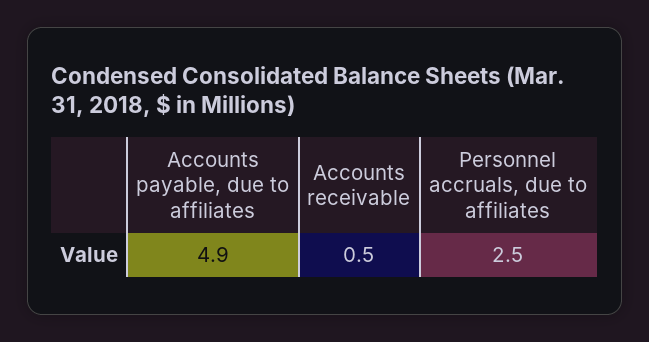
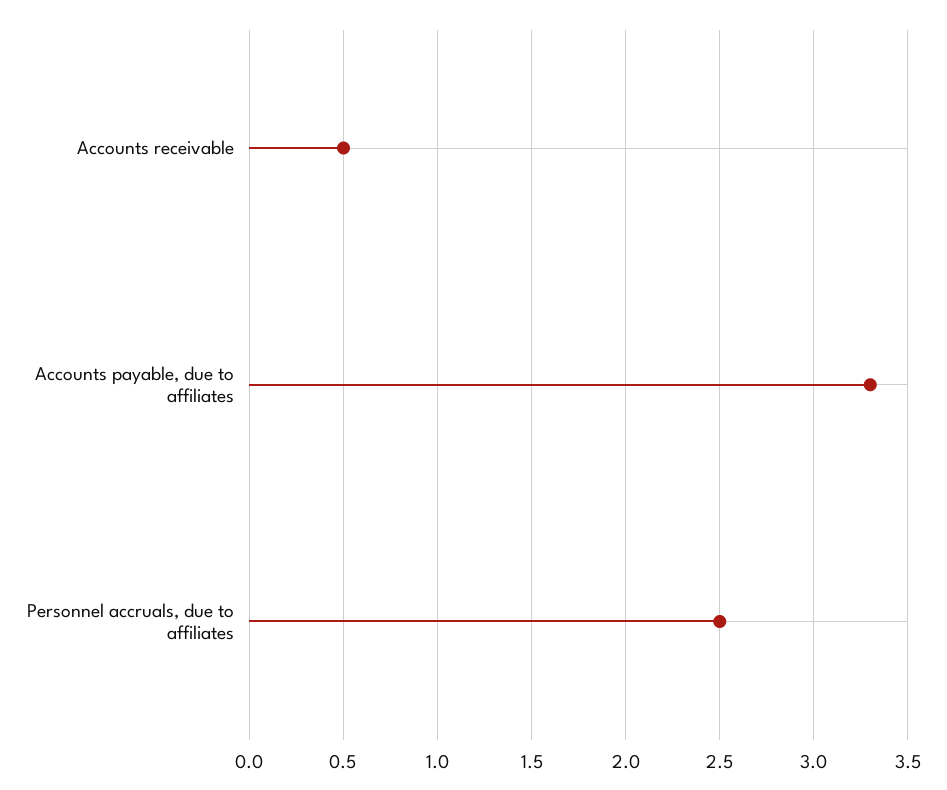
Accounts payable, due to affiliates: 4.9 -> 3.3

